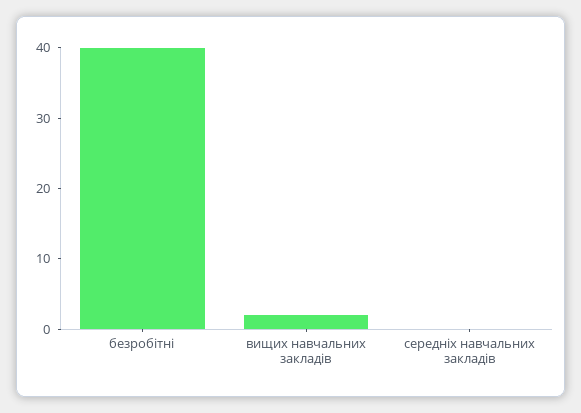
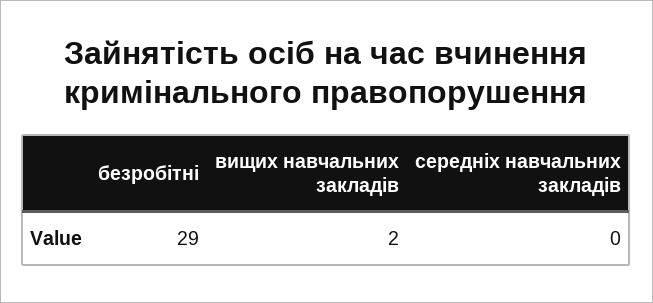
безробітні: 40 -> 29

